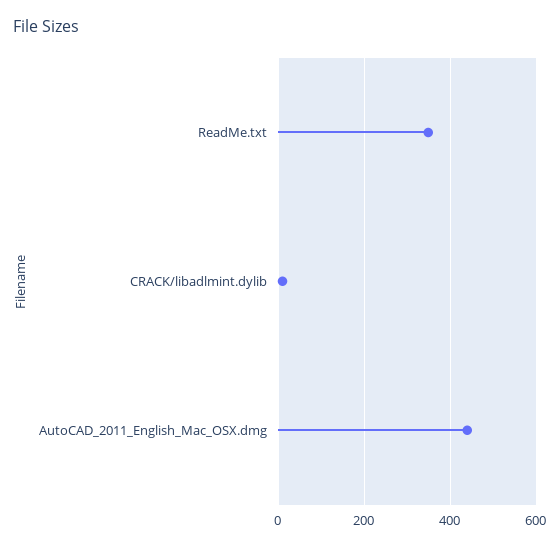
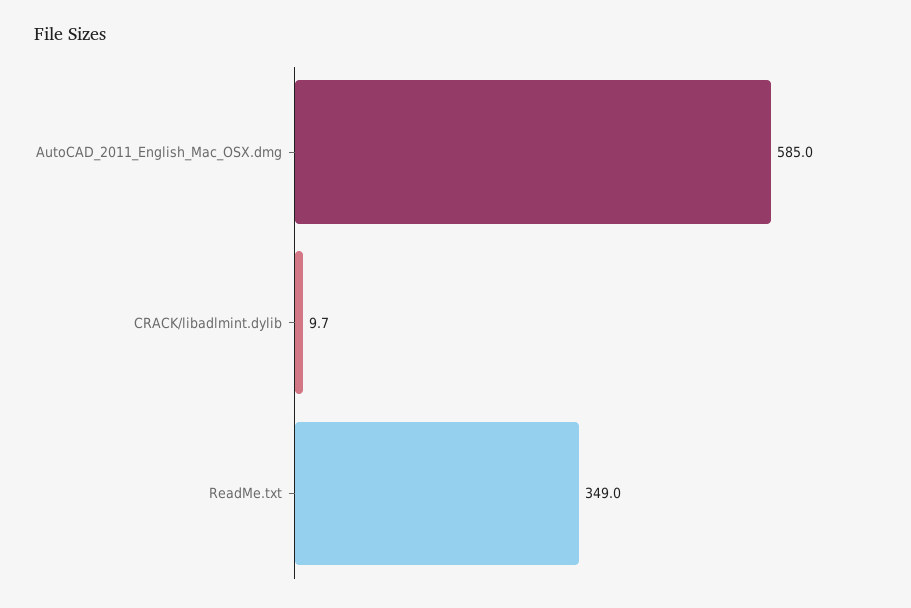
AutoCAD_2011_English_Mac_OSX.dmg: 440 -> 585

